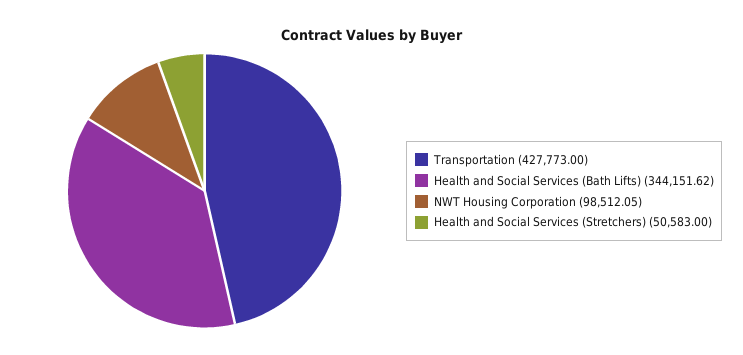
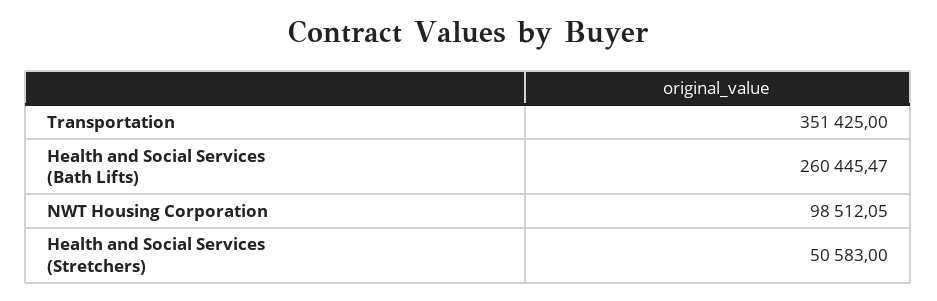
Transportation: 427773 -> 351425
Health and Social Services (Bath Lifts): 344151.62 -> 260445.47

